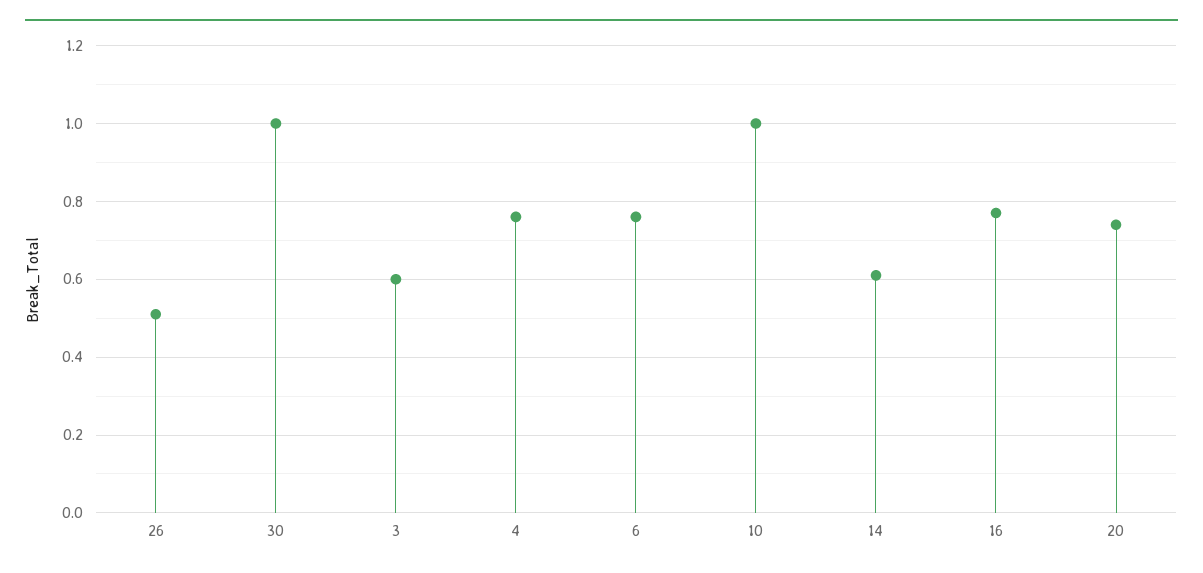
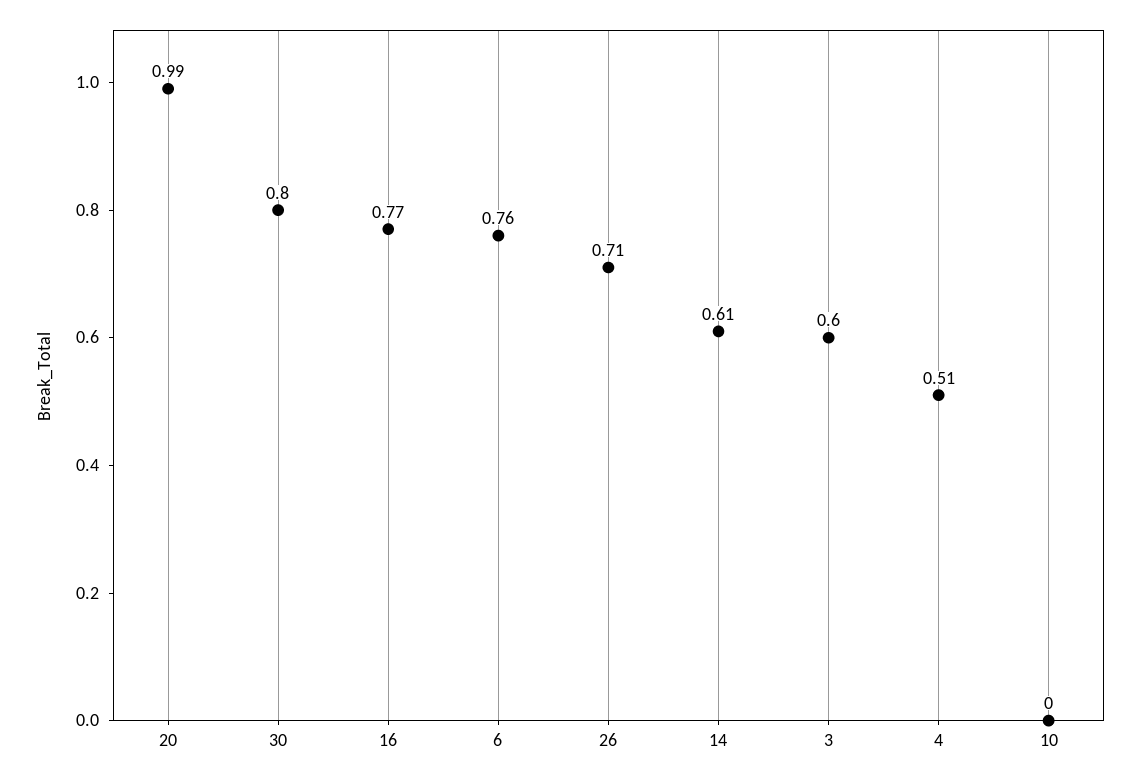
26: 0.5 -> 0.71
30: 1 -> 0.8
4: 0.75 -> 0.51
10: 1 -> 0
20: 0.75 -> 0.99

